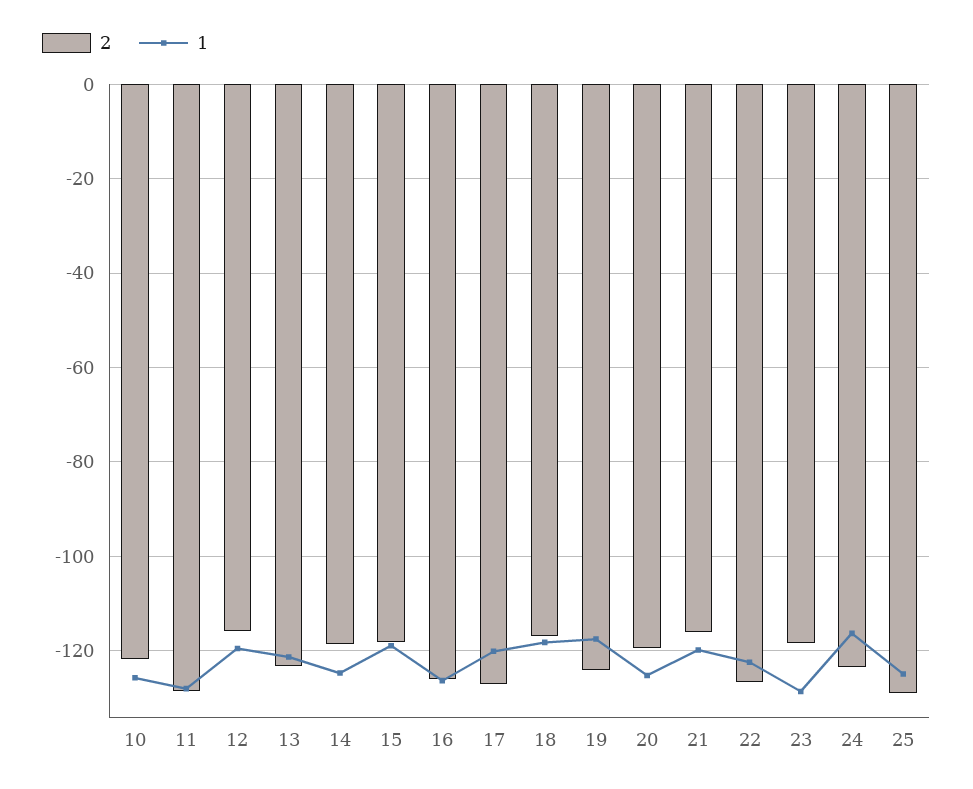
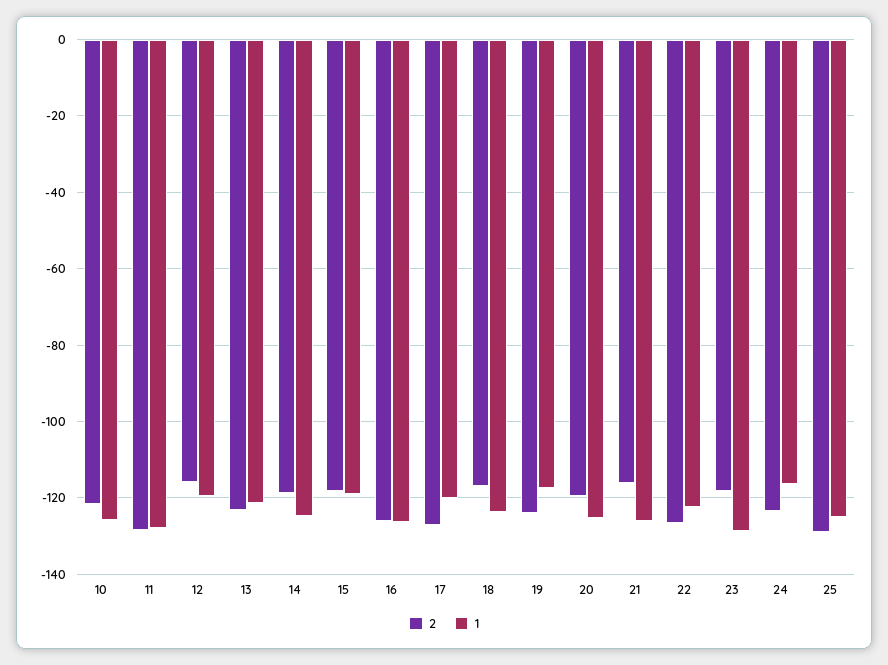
1, 18: -118 -> -124
1, 21: -120 -> -126

